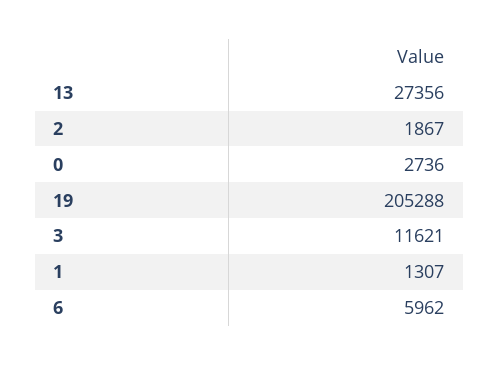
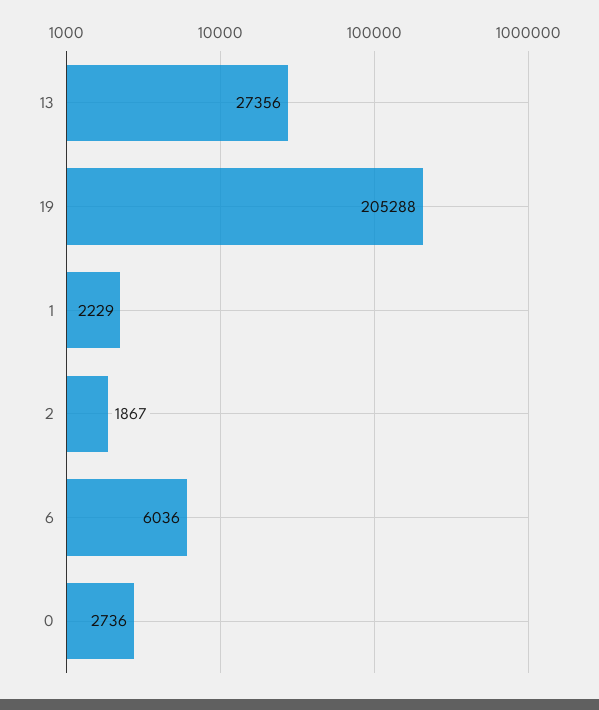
3: 11621 -> none
1: 1307 -> 2229
6: 5962 -> 6036

